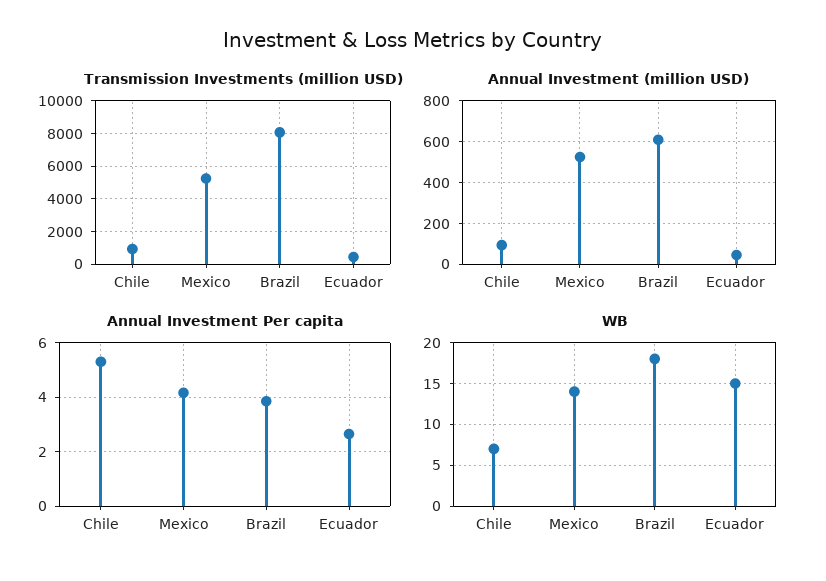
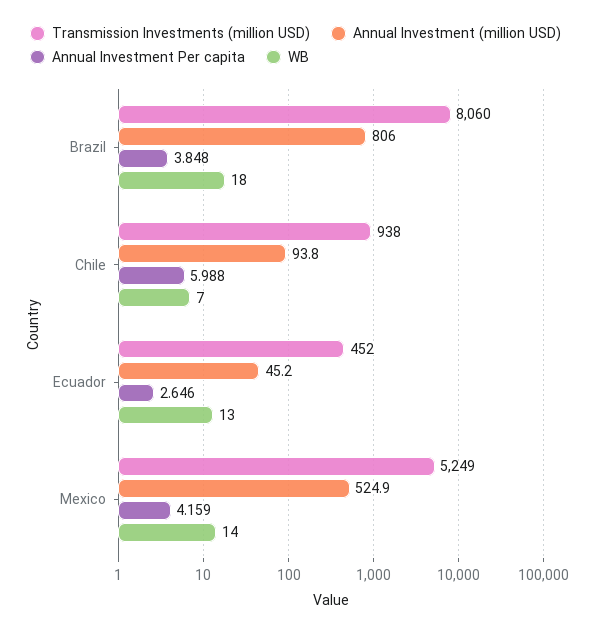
Annual Investment (million USD), Brazil: 600 -> 806
Annual Investment Per capita, Chile: 5.25 -> 5.988
WB, Ecuador: 15 -> 13

